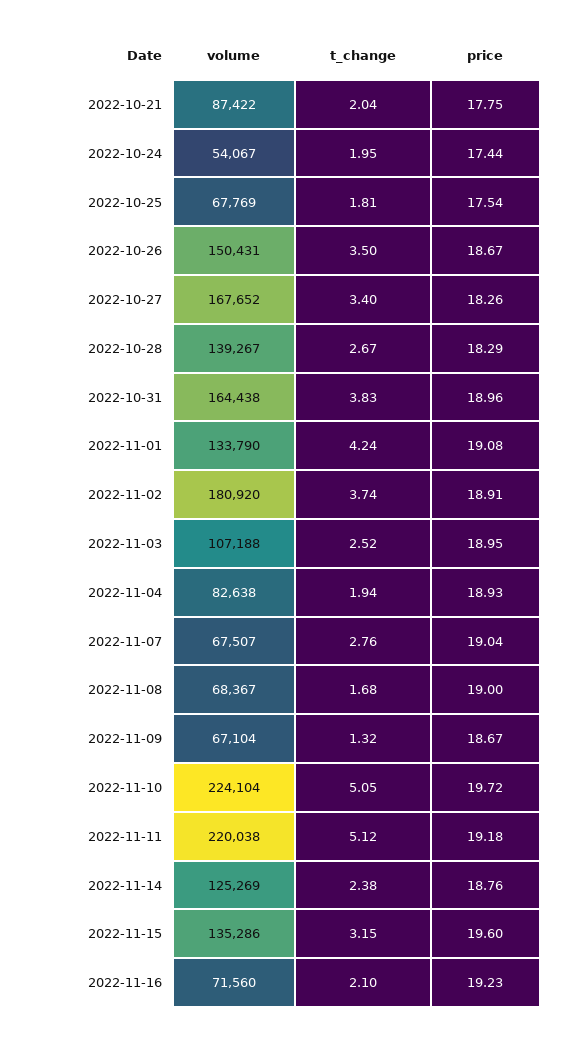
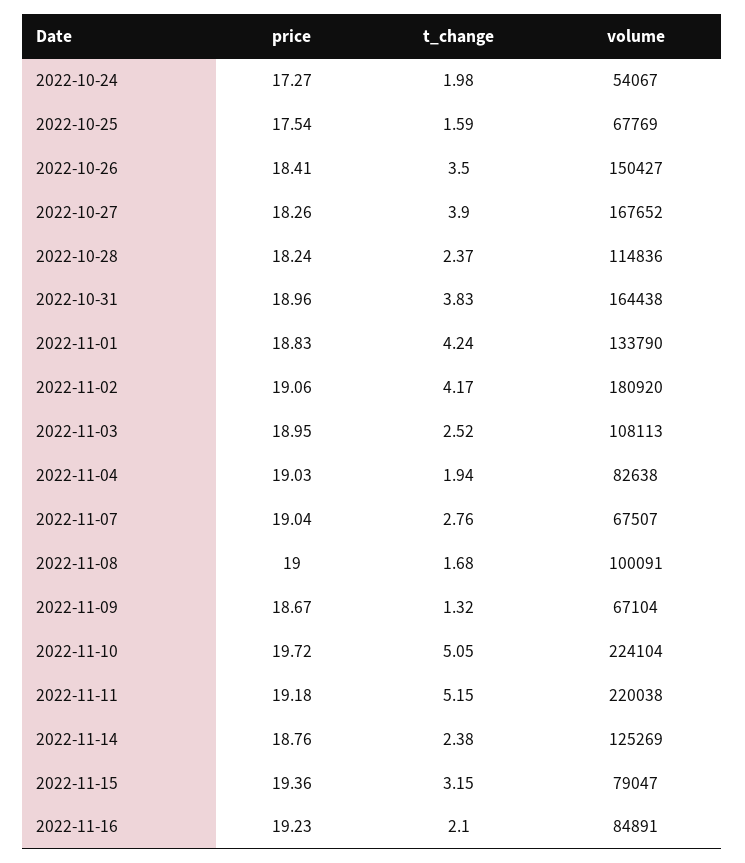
volume, 2022-10-21: 87422 -> none
t_change, 2022-10-21: 2.04 -> none
price, 2022-10-21: 17.75 -> none
t_change, 2022-10-24: 1.95 -> 1.98
price, 2022-10-24: 17.44 -> 17.27
t_change, 2022-10-25: 1.81 -> 1.59
volume, 2022-10-26: 150431 -> 150427
price, 2022-10-26: 18.67 -> 18.41
t_change, 2022-10-27: 3.4 -> 3.9
volume, 2022-10-28: 139267 -> 114836
t_change, 2022-10-28: 2.67 -> 2.37
price, 2022-10-28: 18.29 -> 18.24
price, 2022-11-01: 19.08 -> 18.83
t_change, 2022-11-02: 3.74 -> 4.17
price, 2022-11-02: 18.91 -> 19.06
volume, 2022-11-03: 107188 -> 108113
price, 2022-11-04: 18.93 -> 19.03
volume, 2022-11-08: 68367 -> 100091
t_change, 2022-11-11: 5.12 -> 5.15
volume, 2022-11-15: 135286 -> 79047
price, 2022-11-15: 19.6 -> 19.36
volume, 2022-11-16: 71560 -> 84891

